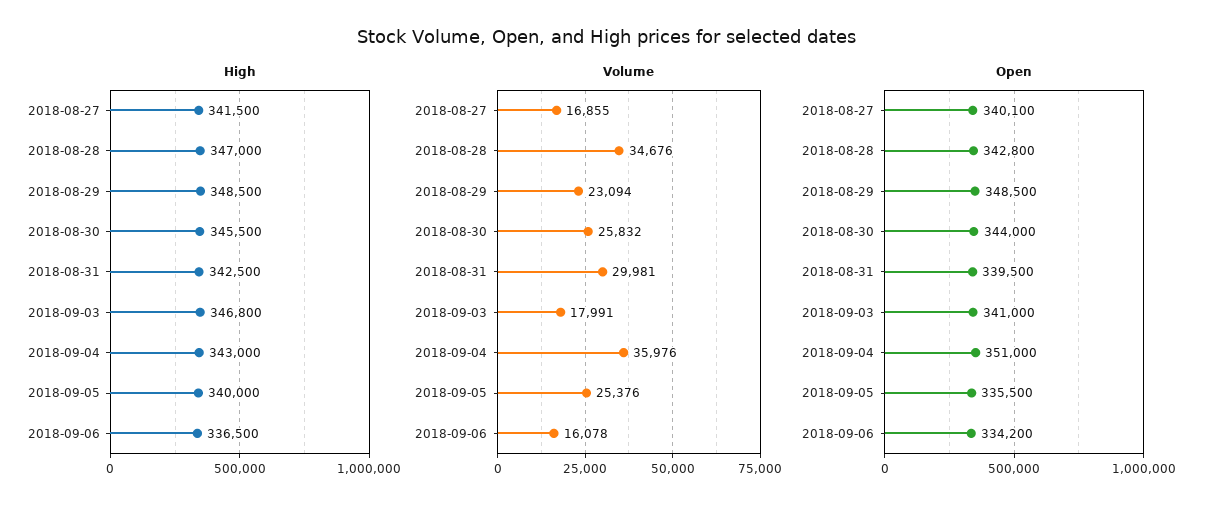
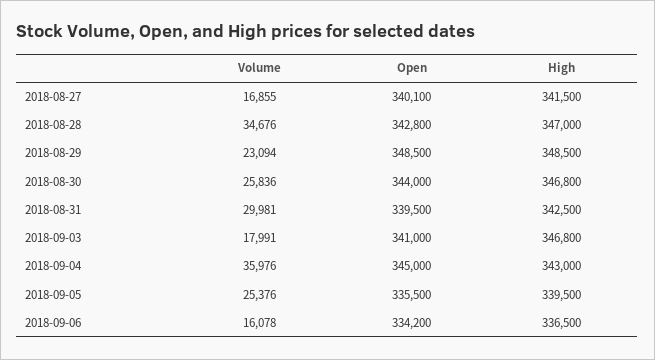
High, 2018-08-30: 345500 -> 346800
High, 2018-09-05: 340000 -> 339500
Volume, 2018-08-30: 25832 -> 25836
Open, 2018-09-04: 351000 -> 345000

